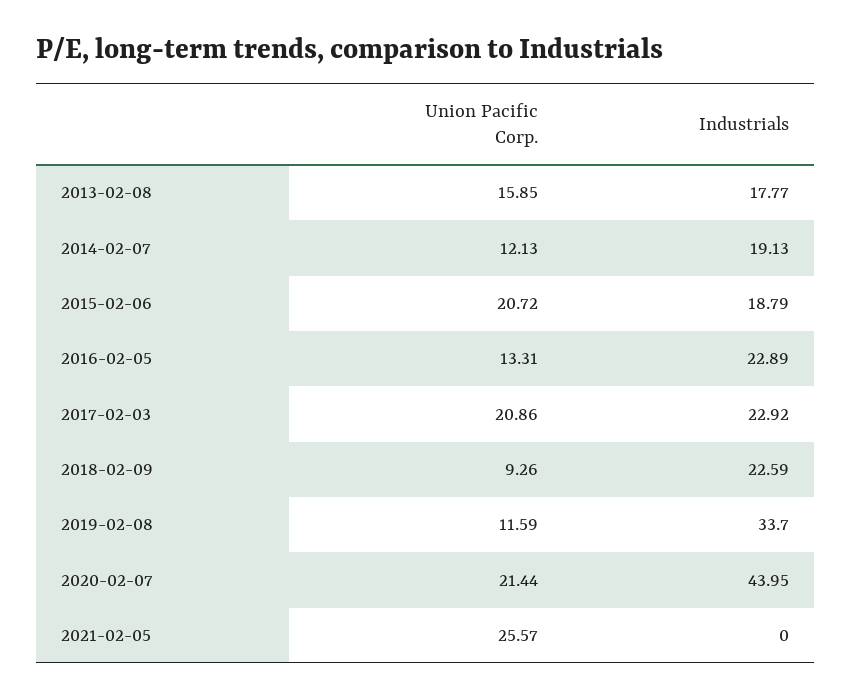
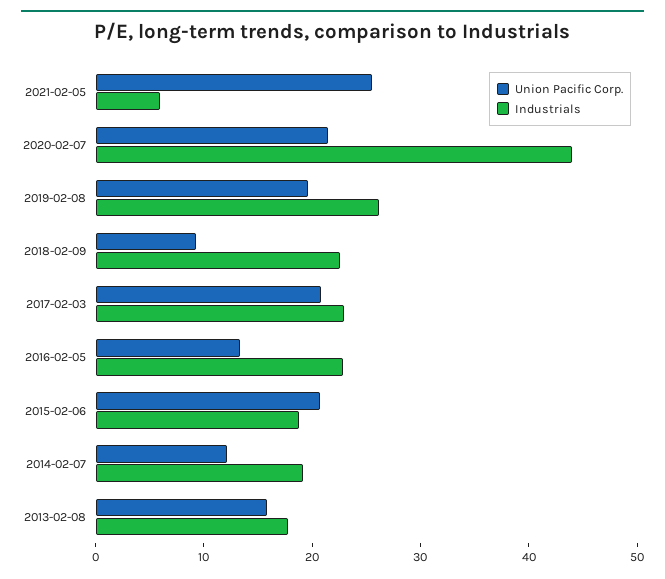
Union Pacific Corp., 2019-02-08: 11.59 -> 20
Industrials, 2019-02-08: 33.7 -> 26
Industrials, 2021-02-05: 0 -> 6

